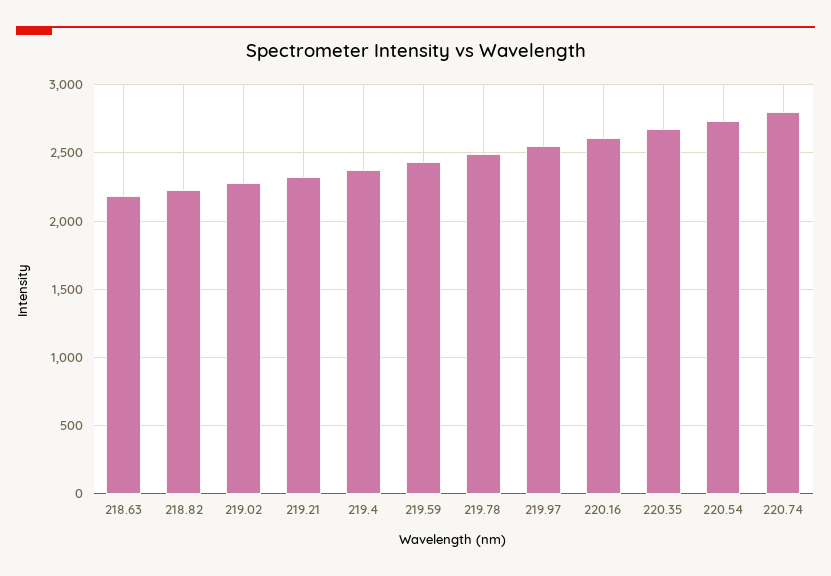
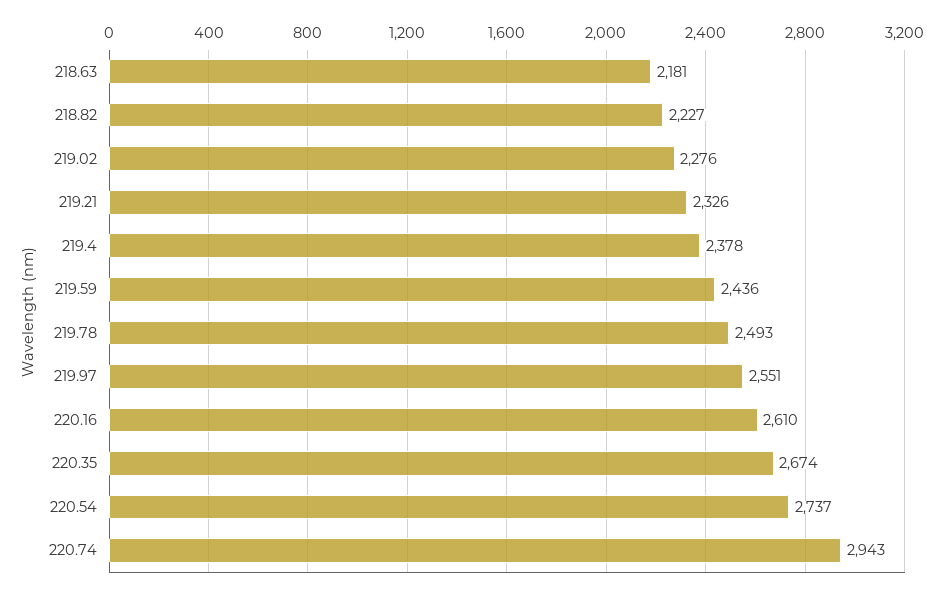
220.74: 2800 -> 2943

